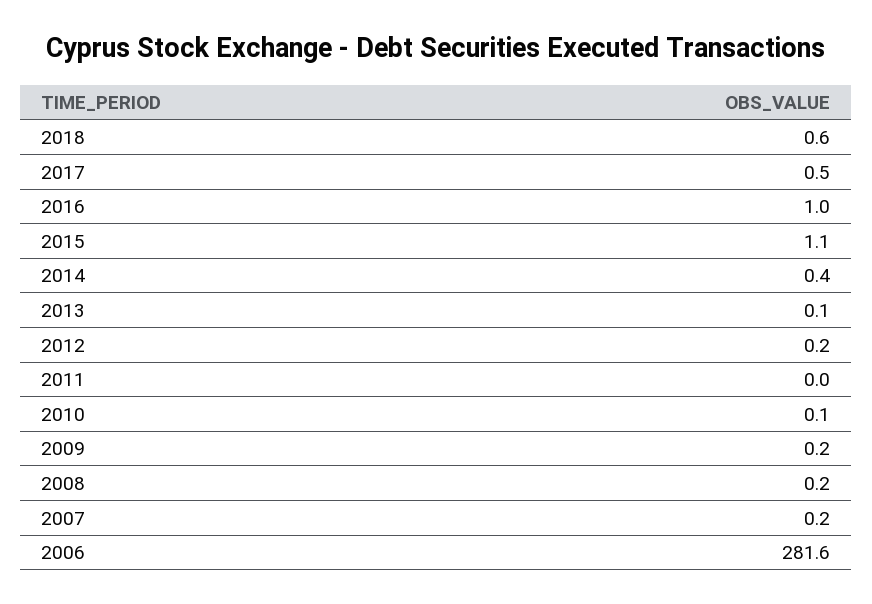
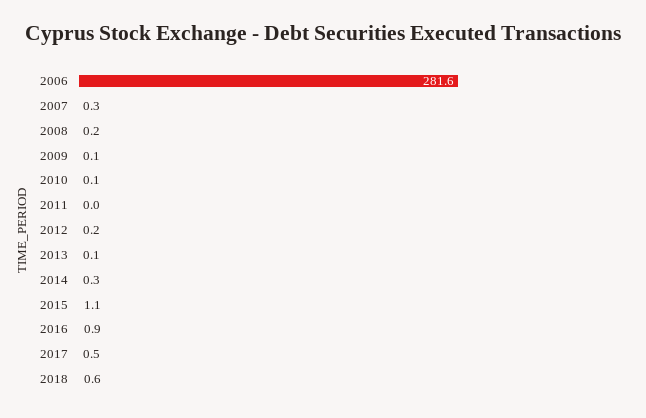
2016: 1 -> 0.9
2014: 0.4 -> 0.3
2009: 0.2 -> 0.1
2007: 0.2 -> 0.3

